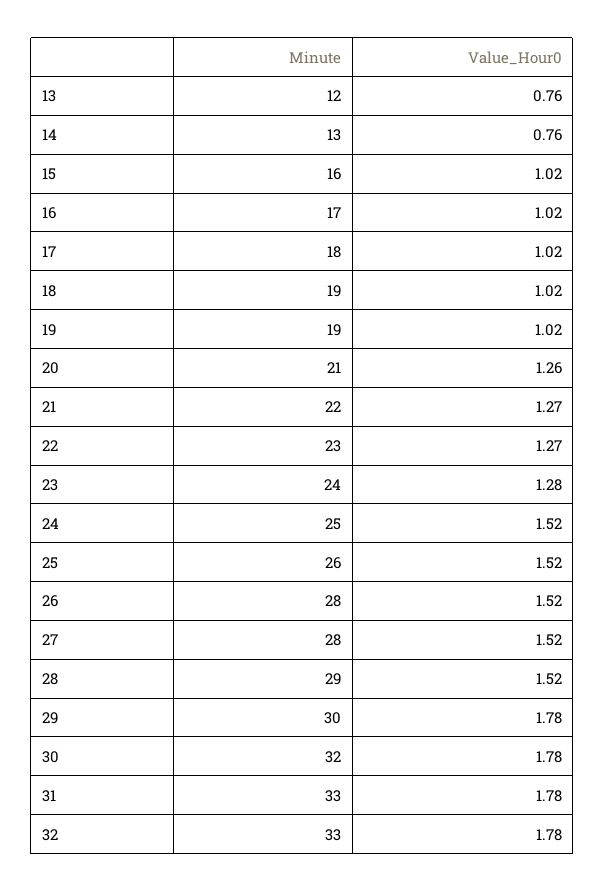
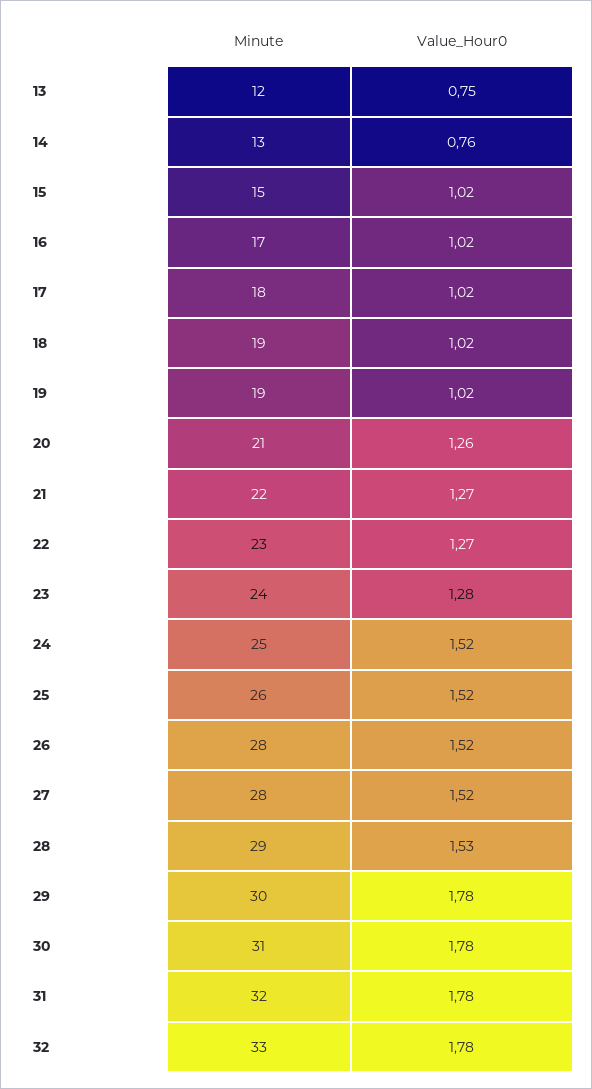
Value_Hour0, 13: 0.76 -> 0.75
Minute, 15: 16 -> 15
Value_Hour0, 28: 1.52 -> 1.53
Minute, 30: 32 -> 31
Minute, 31: 33 -> 32

